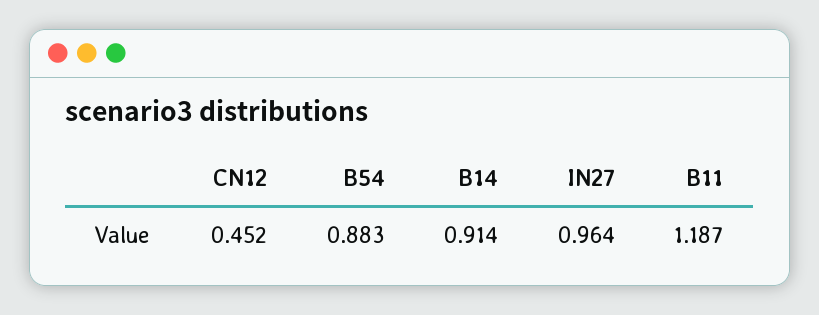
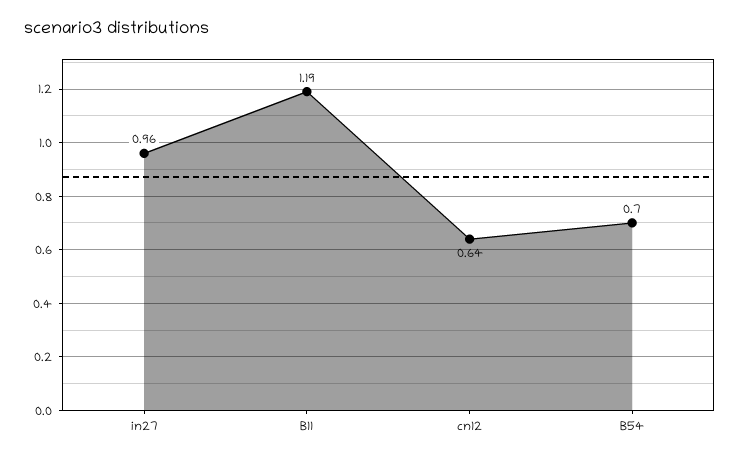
CN12: 0.452 -> 0.64
B54: 0.883 -> 0.7
B14: 0.914 -> none

